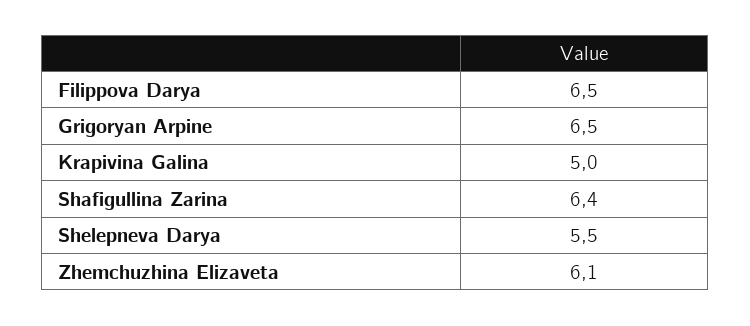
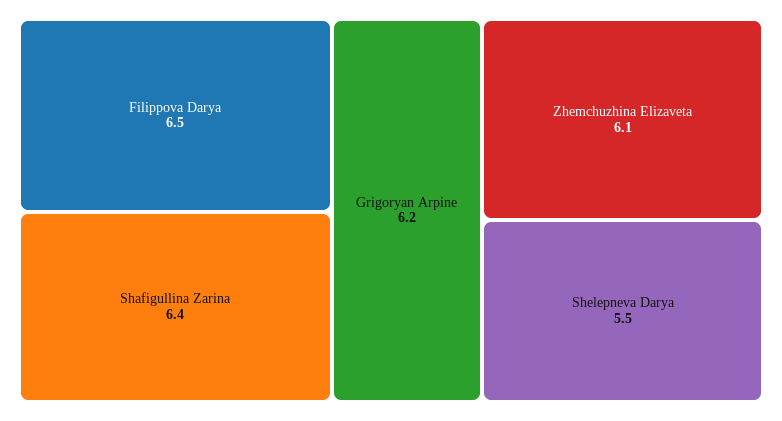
Grigoryan Arpine: 6.5 -> 6.2
Krapivina Galina: 5 -> none

